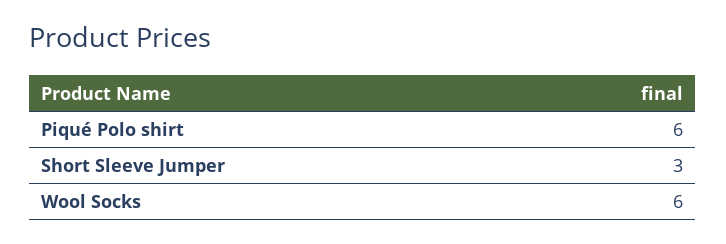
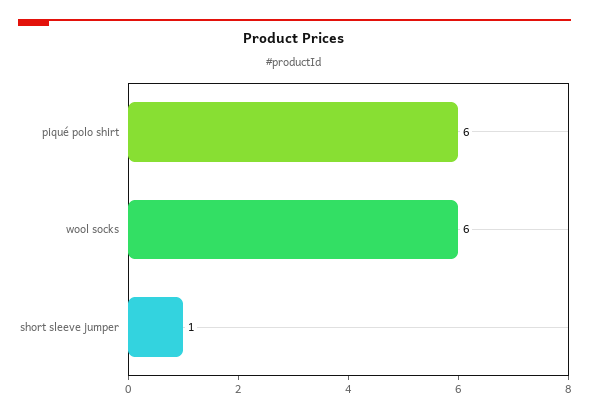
Short Sleeve Jumper: 3 -> 1

